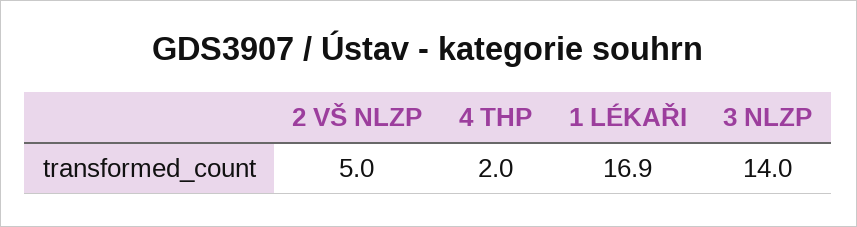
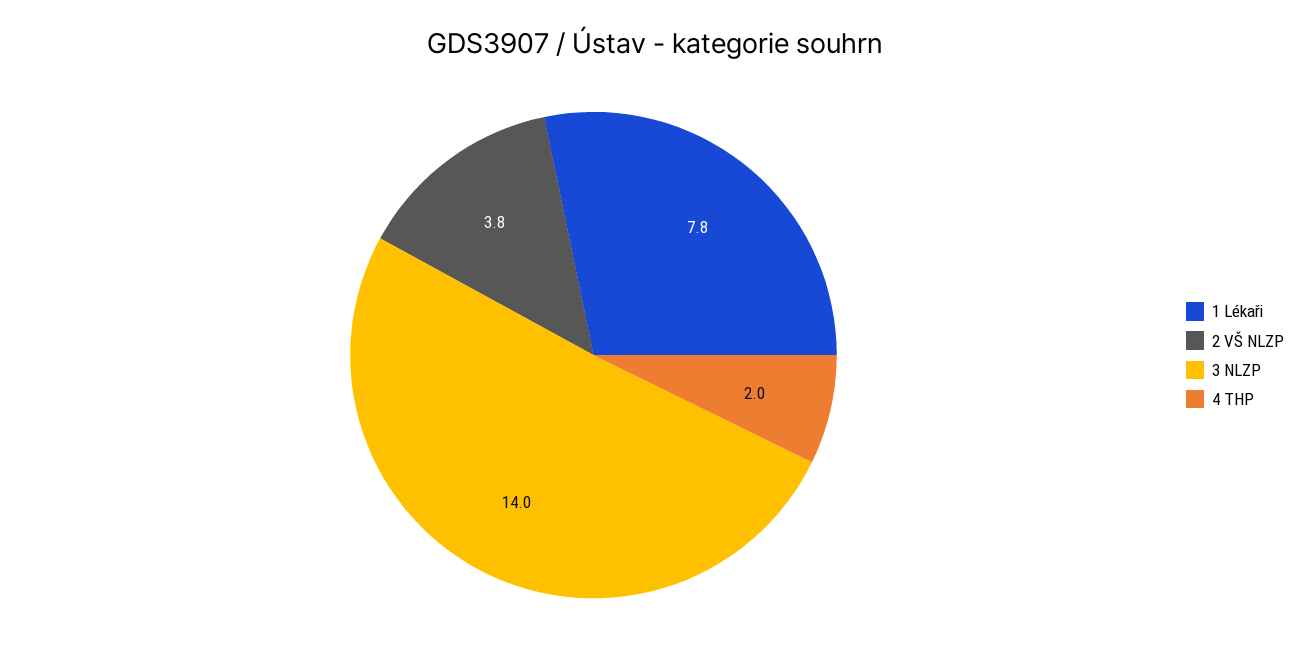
2 VŠ NLZP: 5 -> 3.8
1 LÉKAŘI: 16.9 -> 7.8

